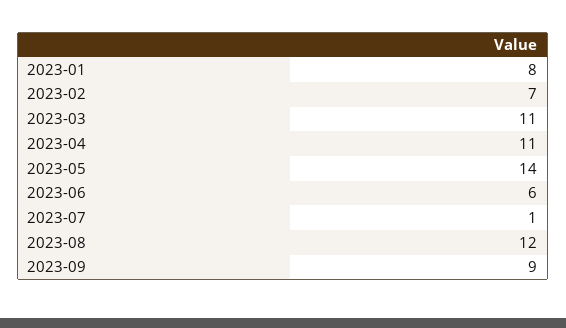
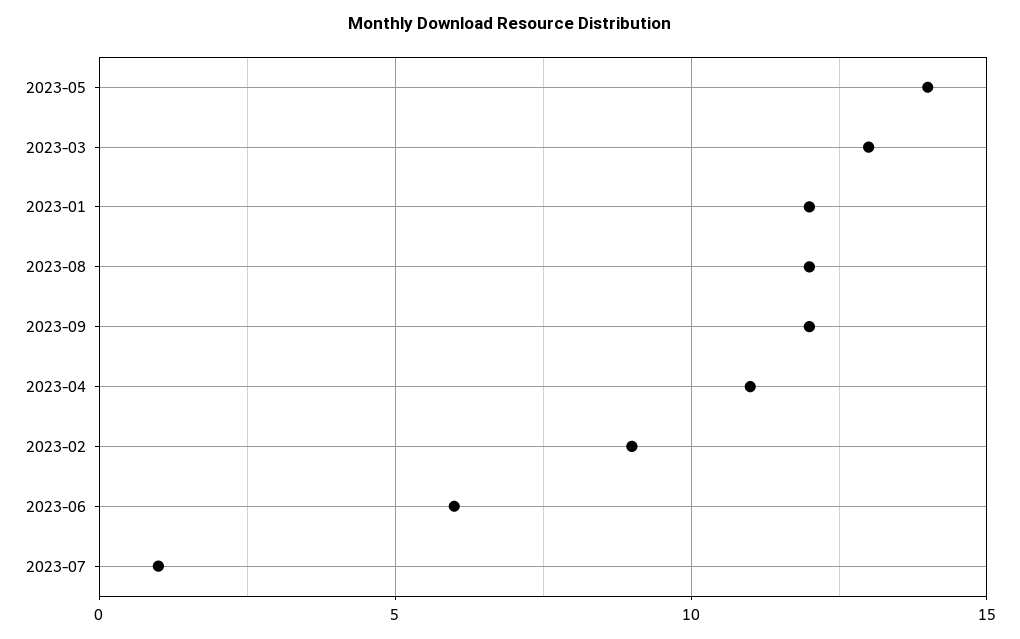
2023-01: 8 -> 12
2023-02: 7 -> 9
2023-03: 11 -> 13
2023-09: 9 -> 12

